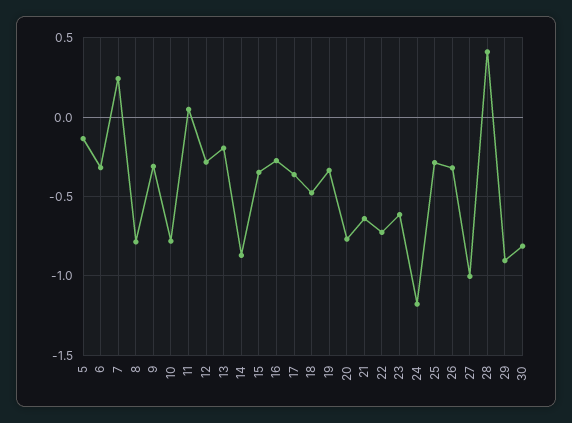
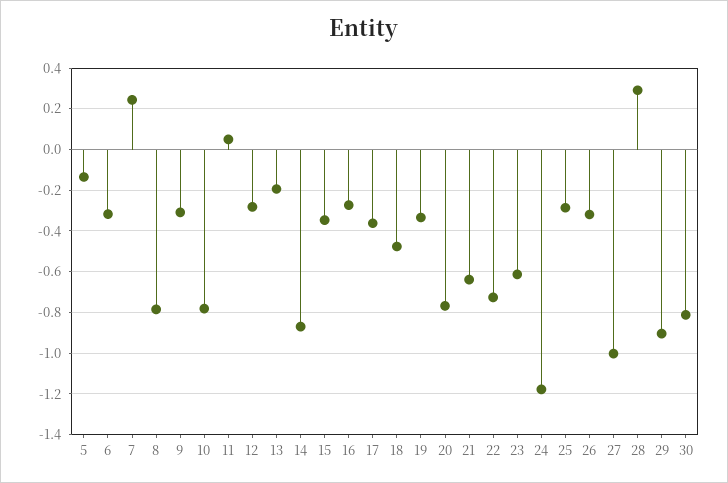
28: 0.4 -> 0.3

